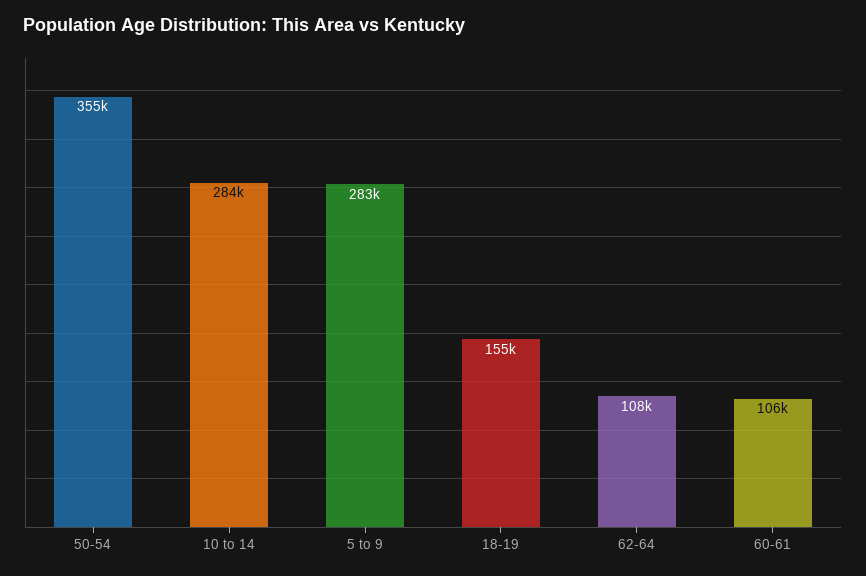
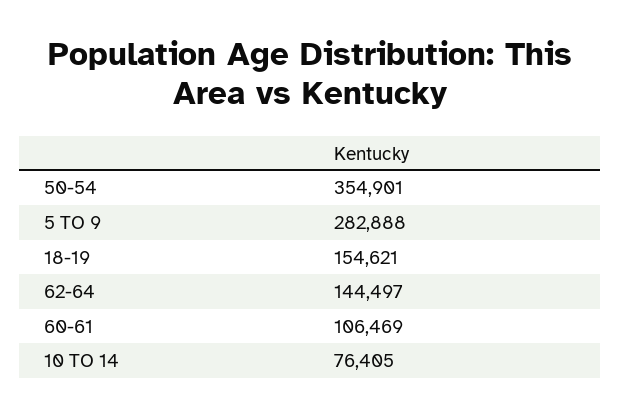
10 to 14: 284000 -> 76405
62-64: 108000 -> 144497

